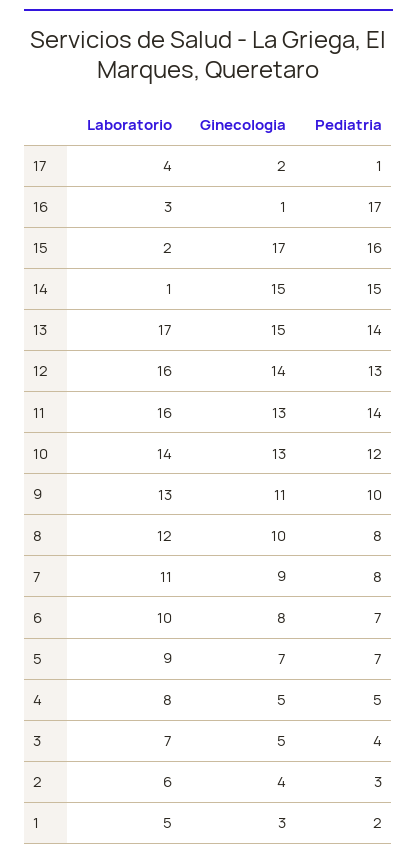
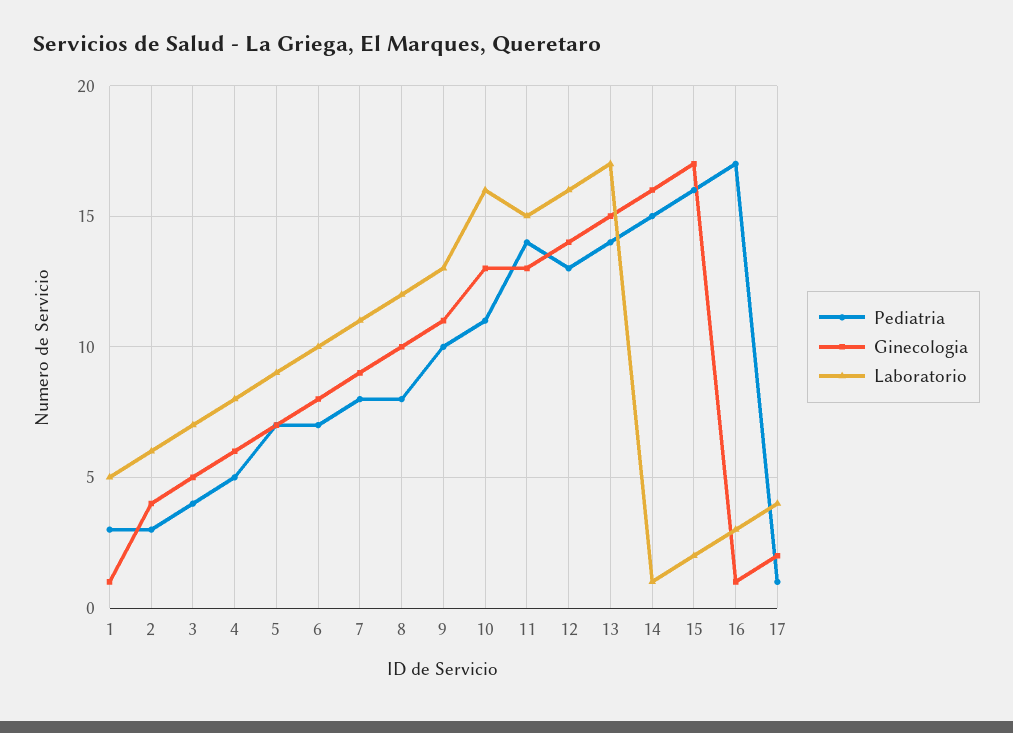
Ginecologia, 14: 15 -> 16
Laboratorio, 11: 16 -> 15
Laboratorio, 10: 14 -> 16
Pediatria, 10: 12 -> 11
Ginecologia, 4: 5 -> 6
Ginecologia, 1: 3 -> 1
Pediatria, 1: 2 -> 3

